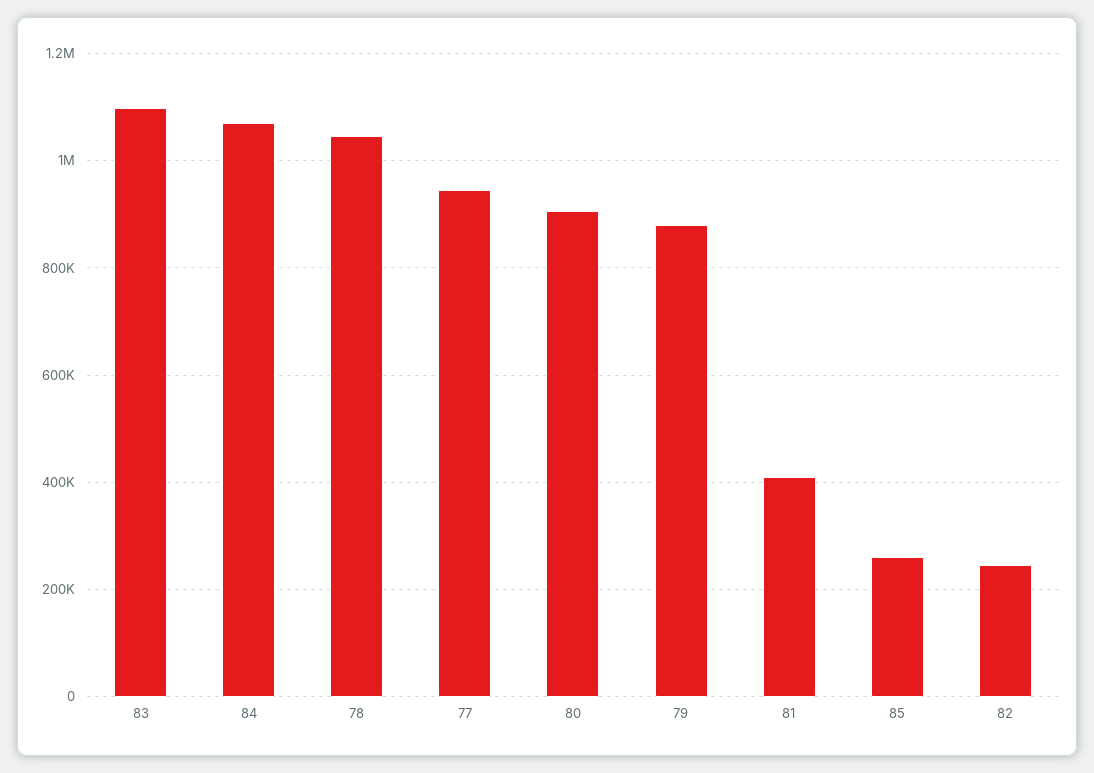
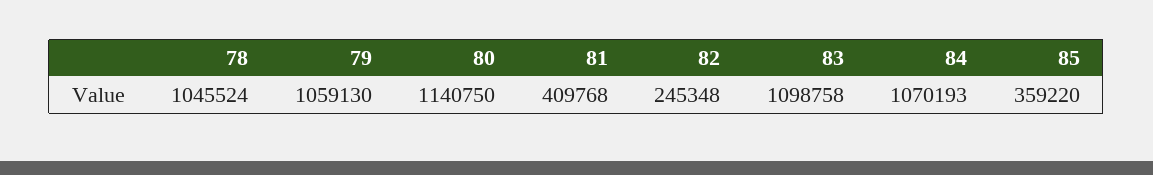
77: 940000 -> none
80: 900000 -> 1140750
79: 880000 -> 1059130
85: 260000 -> 359220

